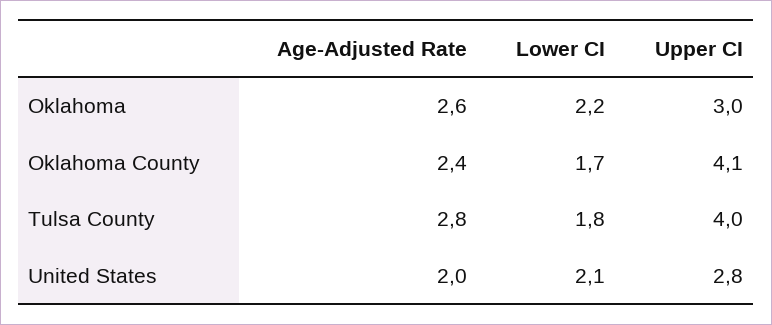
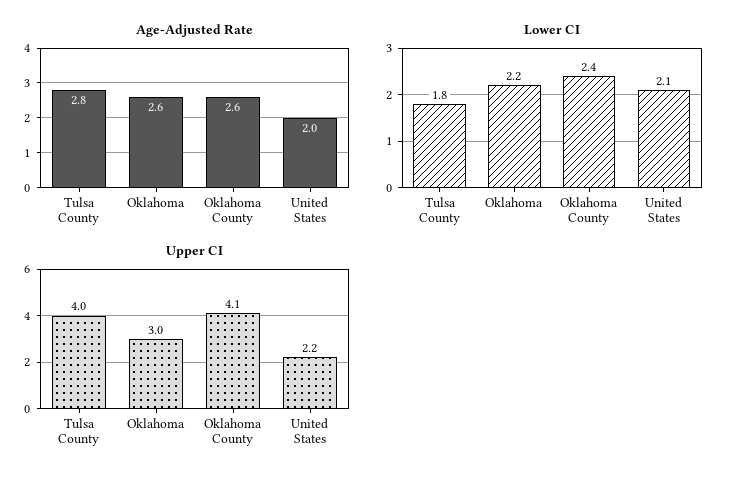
Age-Adjusted Rate, Oklahoma County: 2.4 -> 2.6
Lower CI, Oklahoma County: 1.7 -> 2.4
Upper CI, United States: 2.8 -> 2.2

